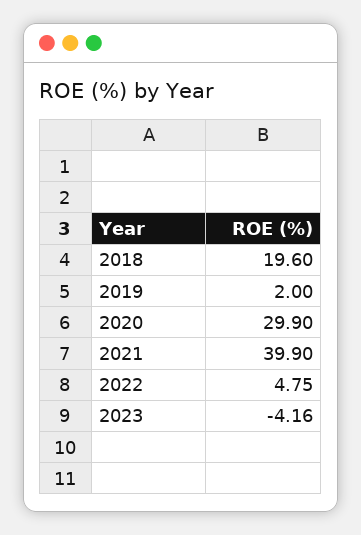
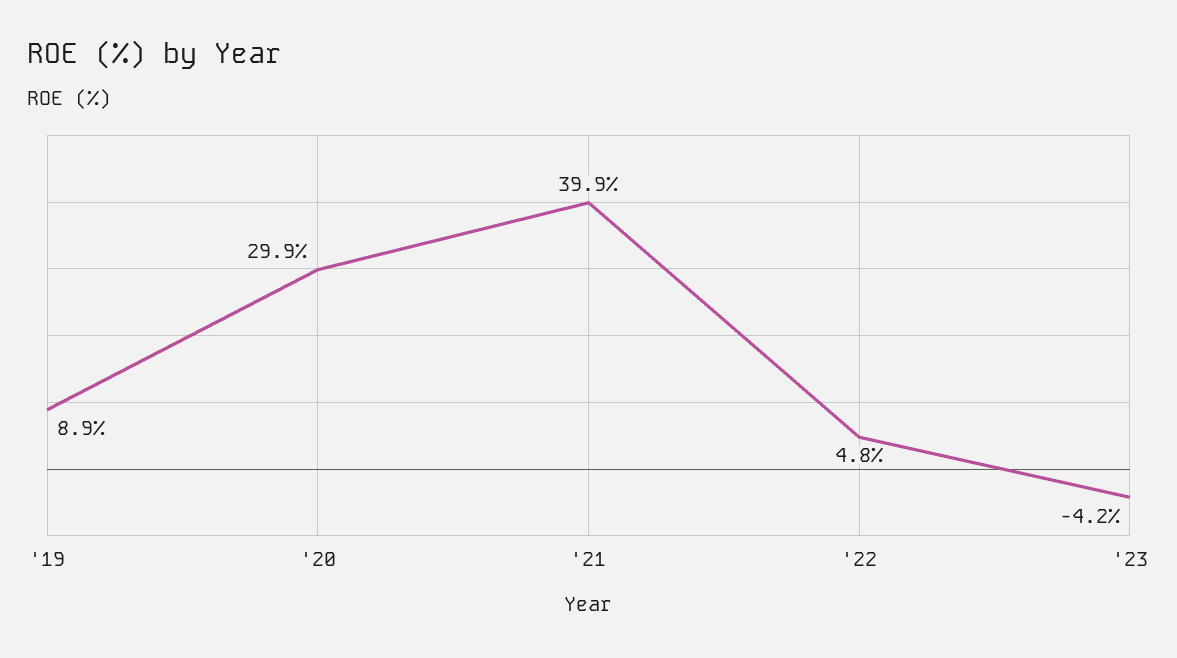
2018: 19.6 -> none
2019: 2 -> 8.9

